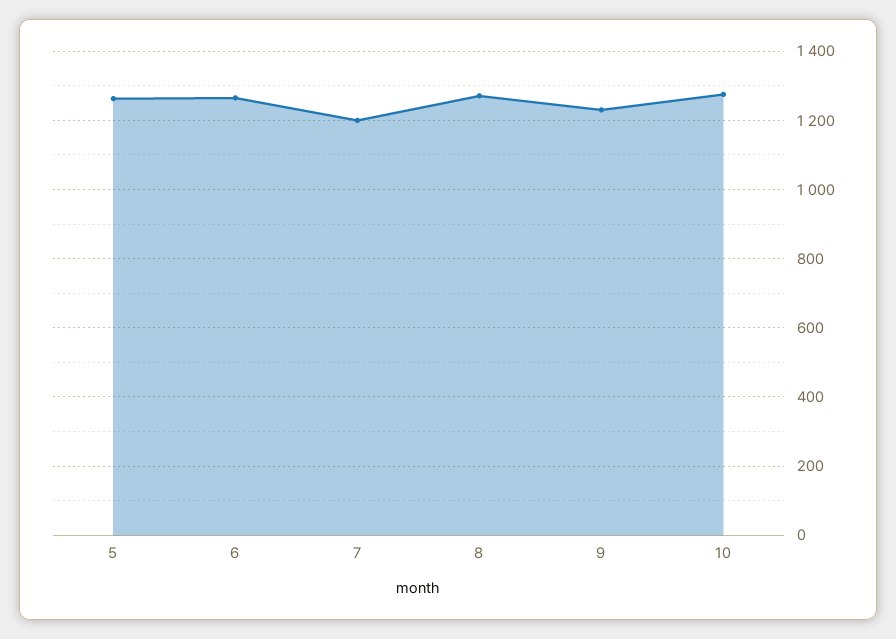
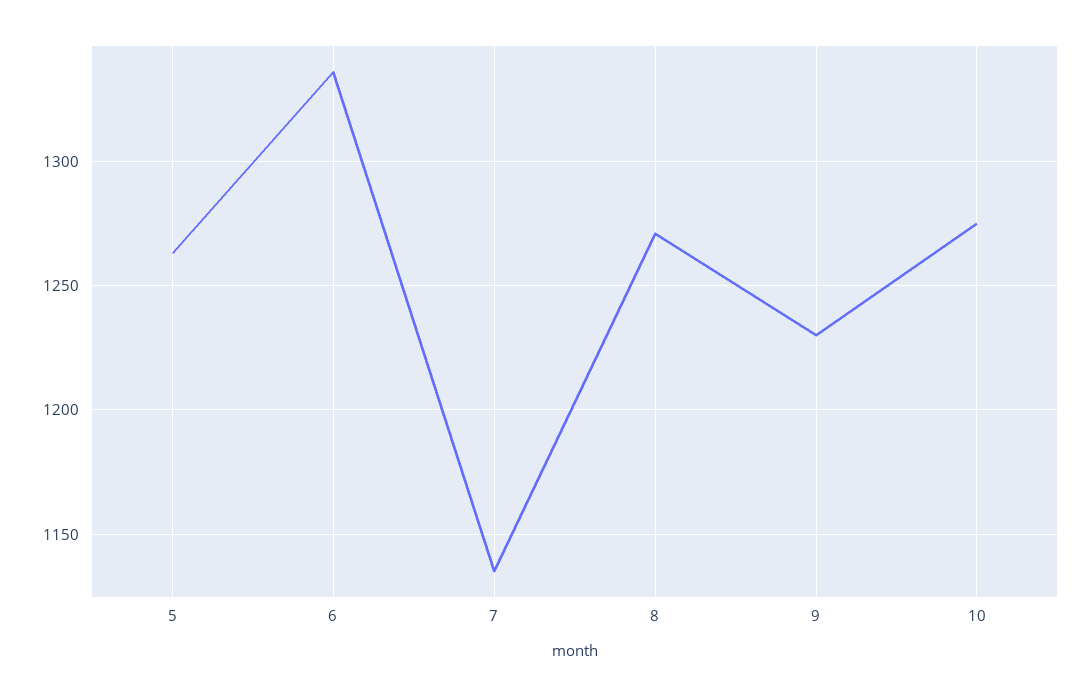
6: 1260 -> 1335
7: 1200 -> 1135

